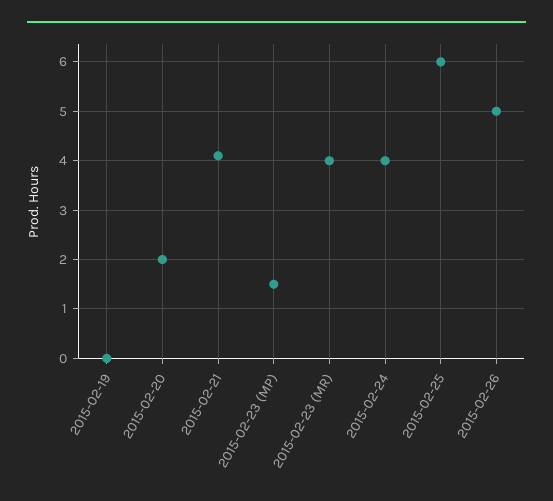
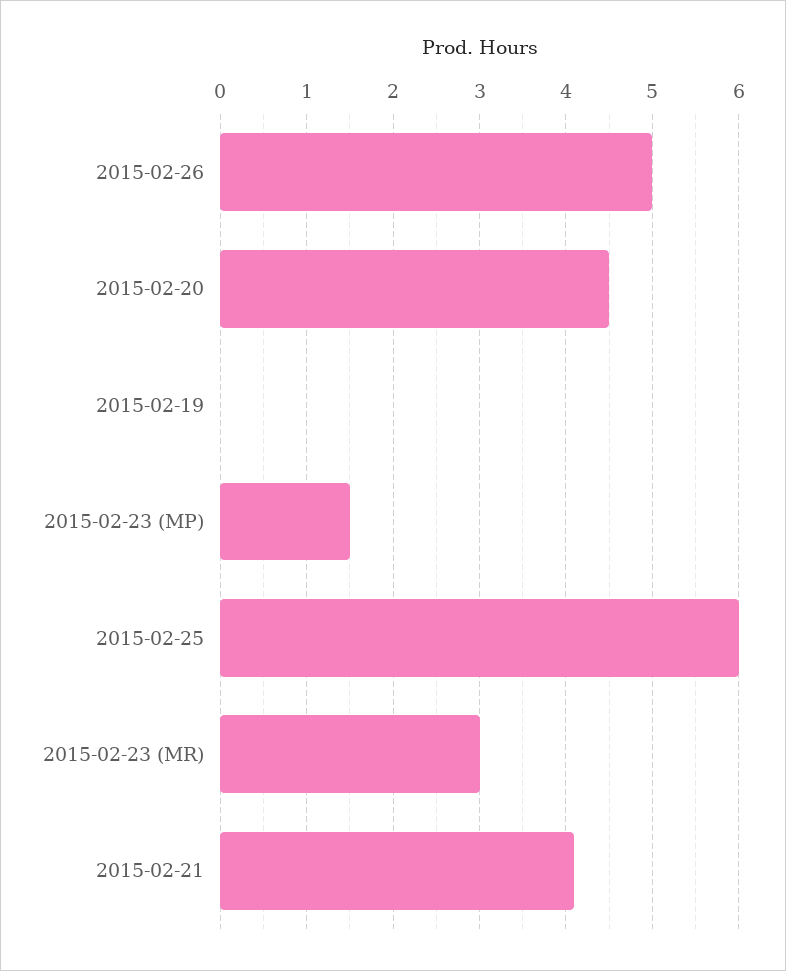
2015-02-20: 2 -> 4.5
2015-02-23 (MR): 4 -> 3
2015-02-24: 4 -> none

